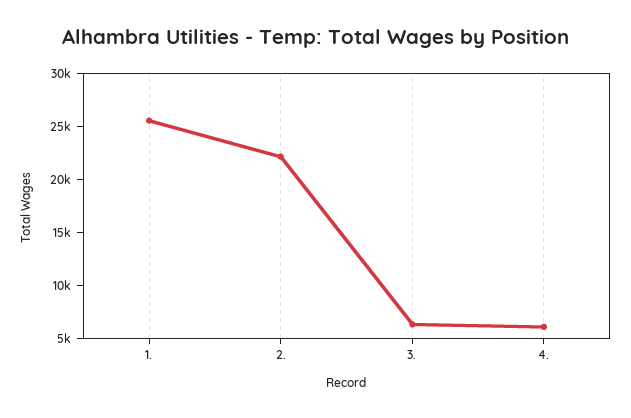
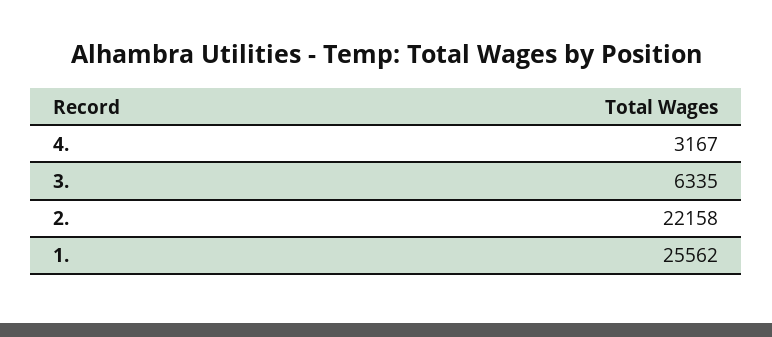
4.: 6000 -> 3167

